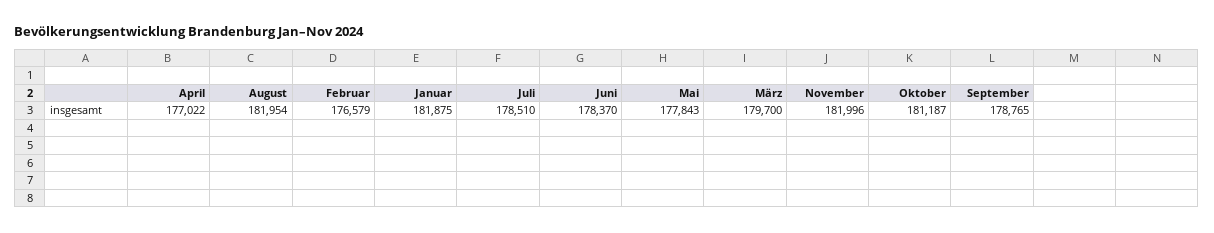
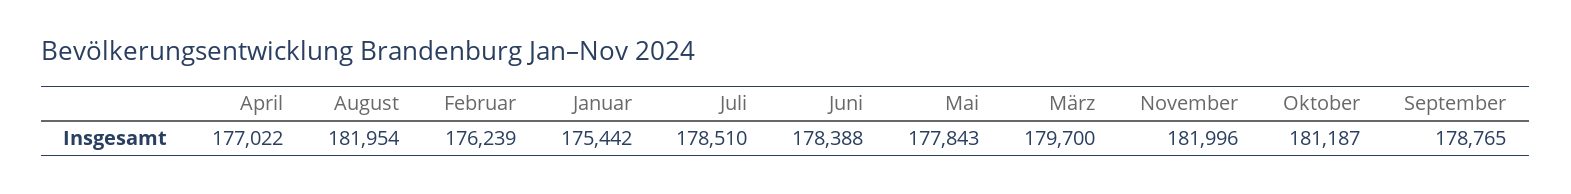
Februar: 176579 -> 176239
Januar: 181875 -> 175442
Juni: 178370 -> 178388

